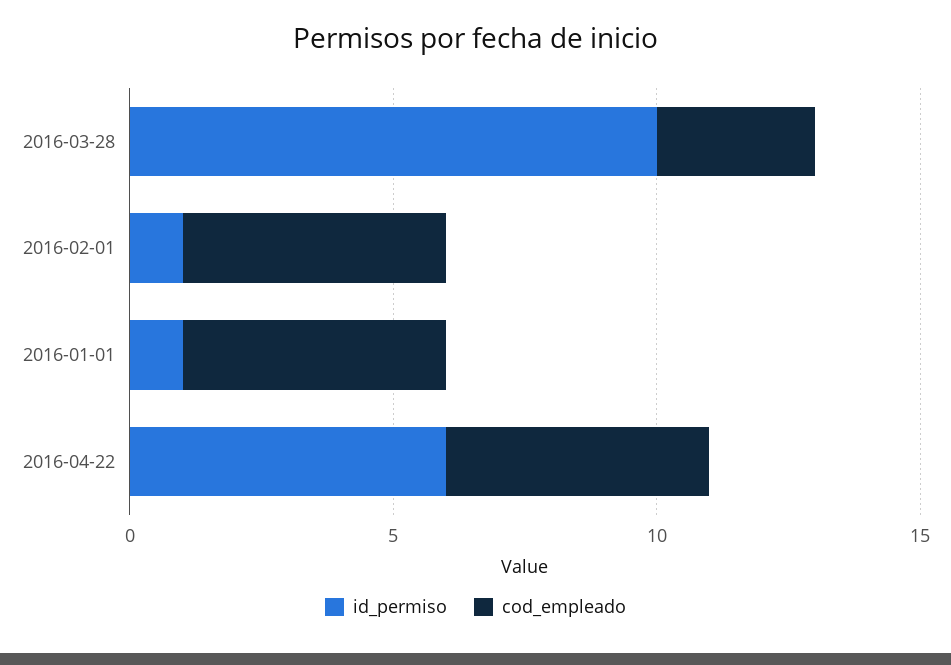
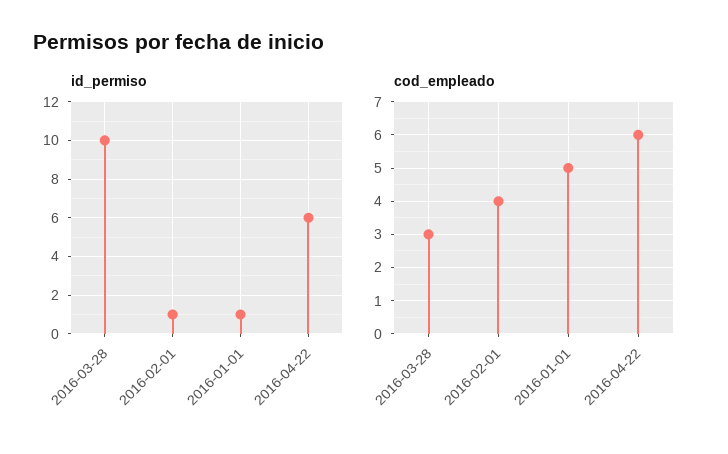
cod_empleado, 2016-02-01: 5 -> 4
cod_empleado, 2016-04-22: 5 -> 6

